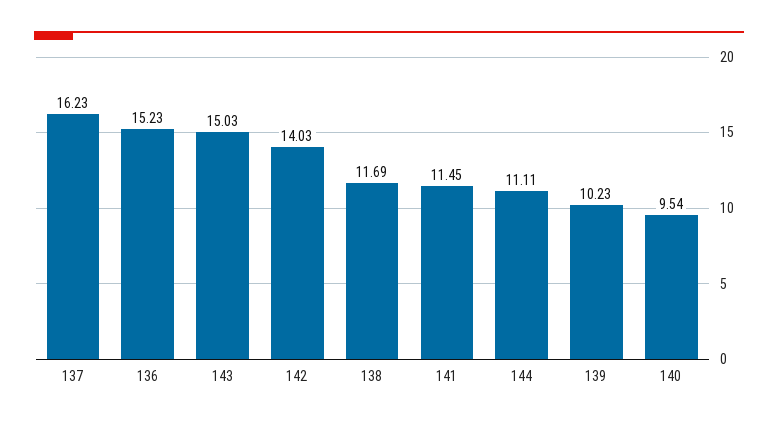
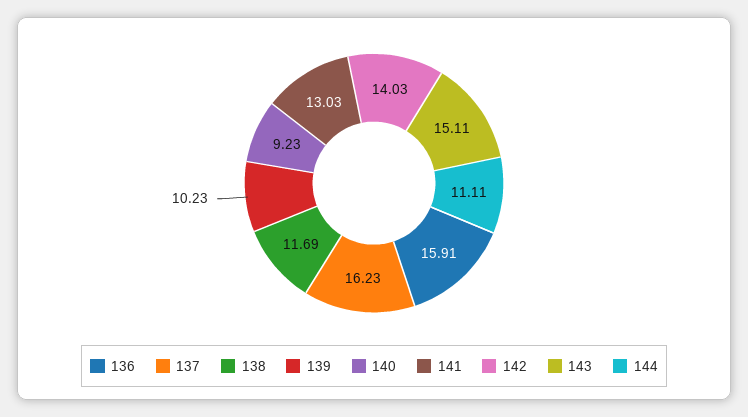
136: 15.23 -> 15.91
143: 15.03 -> 15.11
141: 11.45 -> 13.03
140: 9.54 -> 9.23

